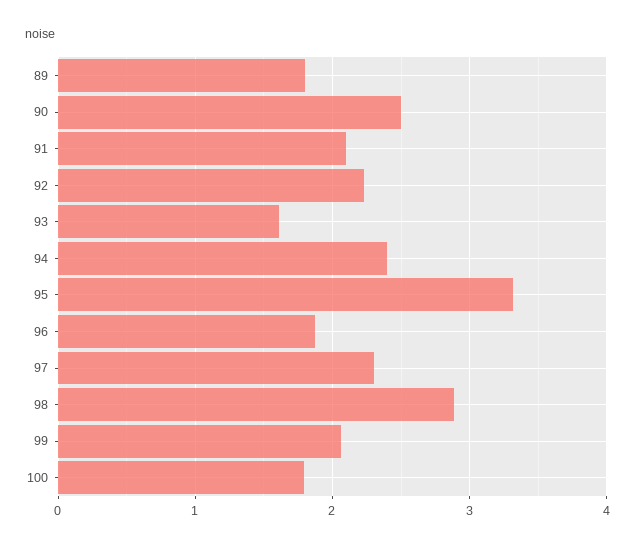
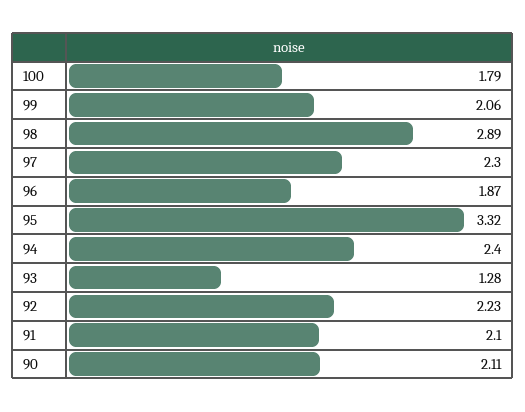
89: 1.8 -> none
90: 2.5 -> 2.11
93: 1.6 -> 1.28

